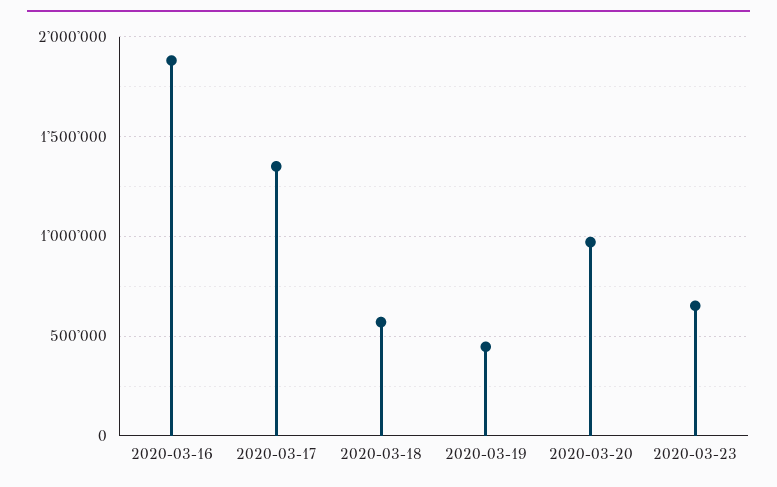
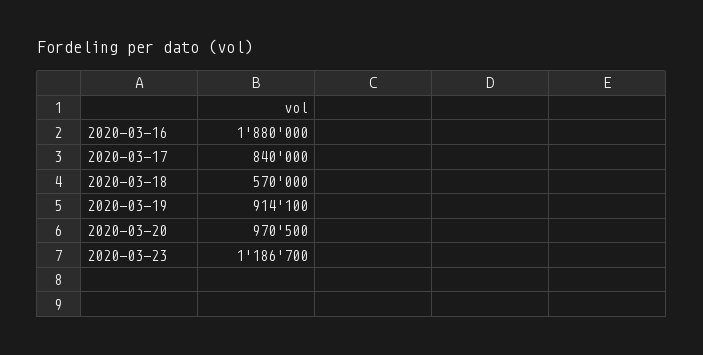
2020-03-17: 1350000 -> 840000
2020-03-19: 450000 -> 914100
2020-03-23: 650000 -> 1186700

